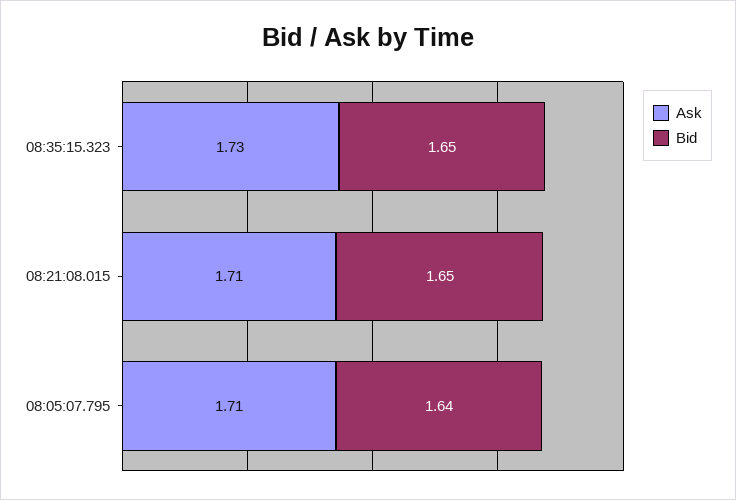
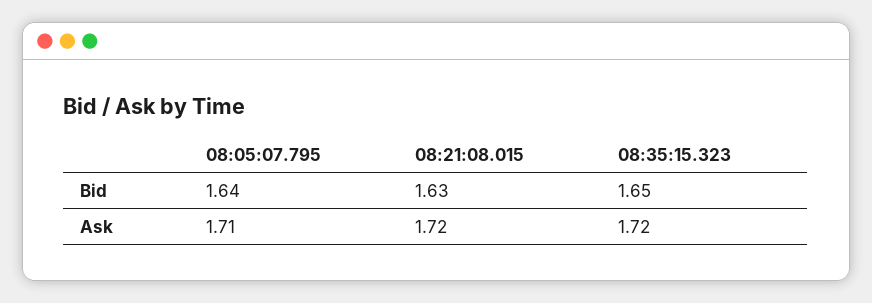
Ask, 08:35:15.323: 1.73 -> 1.72
Ask, 08:21:08.015: 1.71 -> 1.72
Bid, 08:21:08.015: 1.65 -> 1.63

